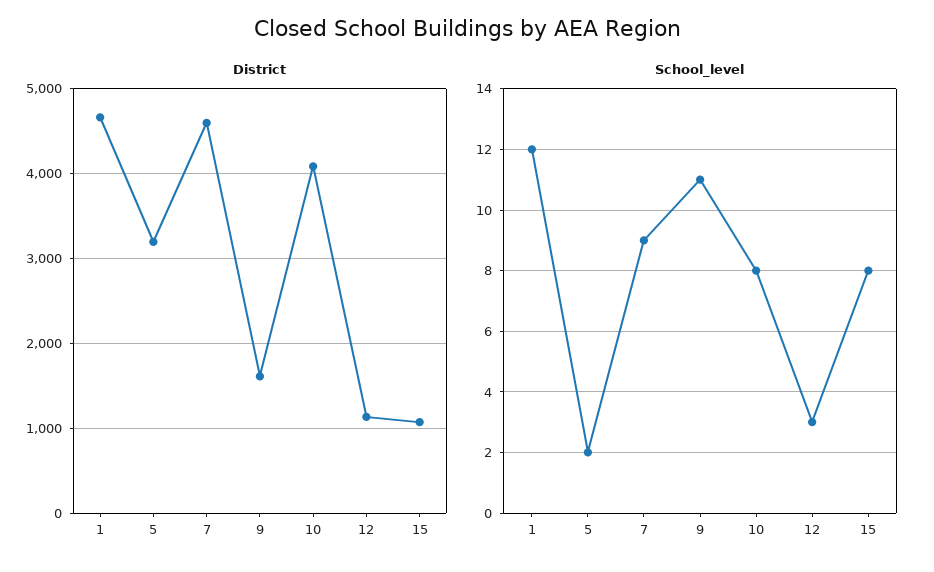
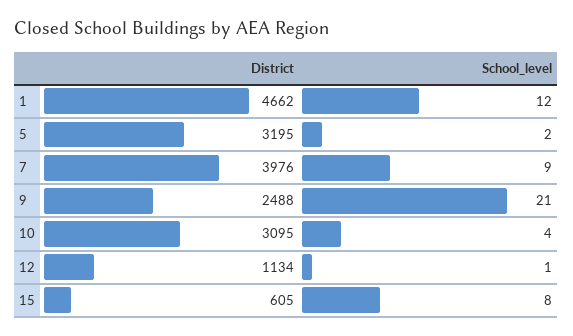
District, 7: 4600 -> 3976
District, 9: 1600 -> 2488
District, 10: 4100 -> 3095
District, 15: 1100 -> 605
School_level, 9: 11 -> 21
School_level, 10: 8 -> 4
School_level, 12: 3 -> 1

